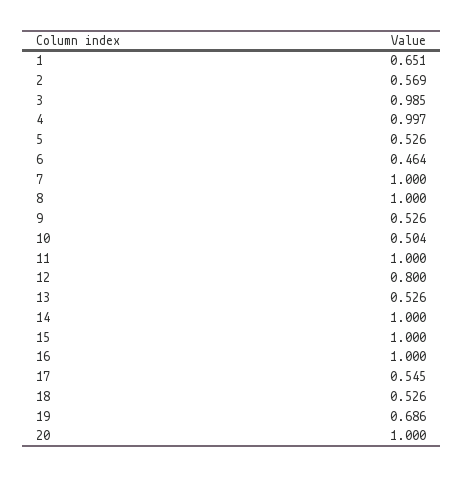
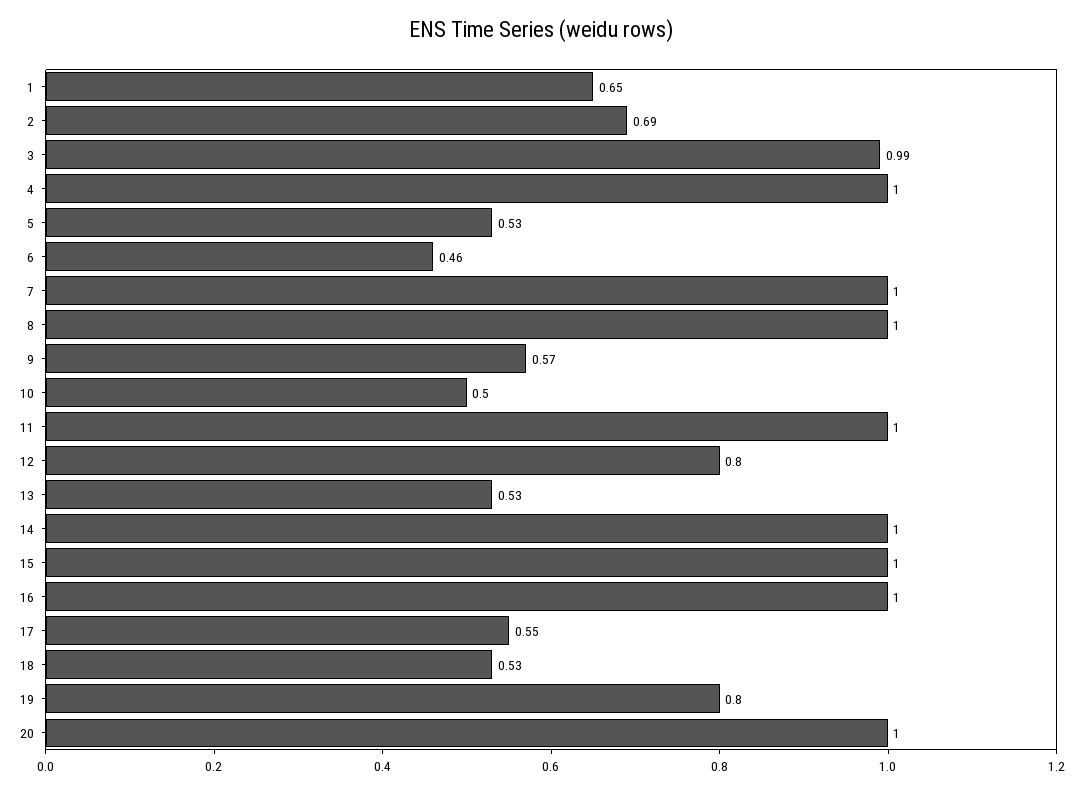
2: 0.569 -> 0.69
9: 0.526 -> 0.57
19: 0.686 -> 0.8

